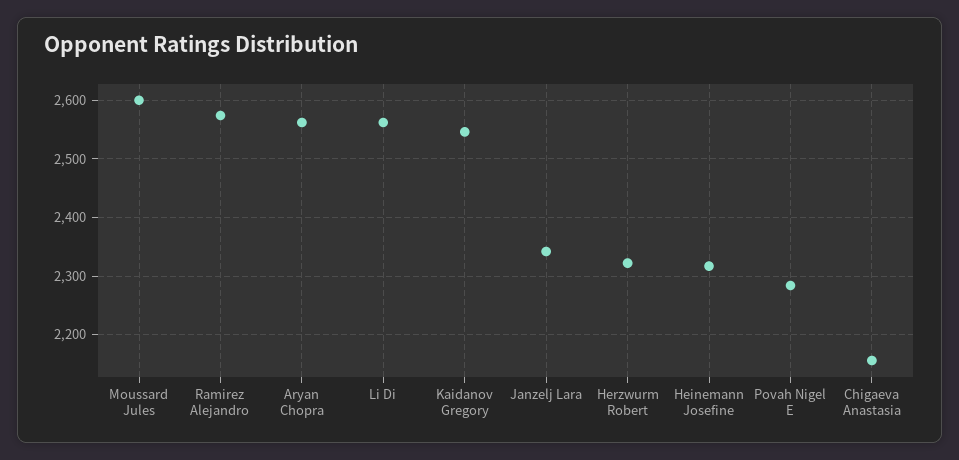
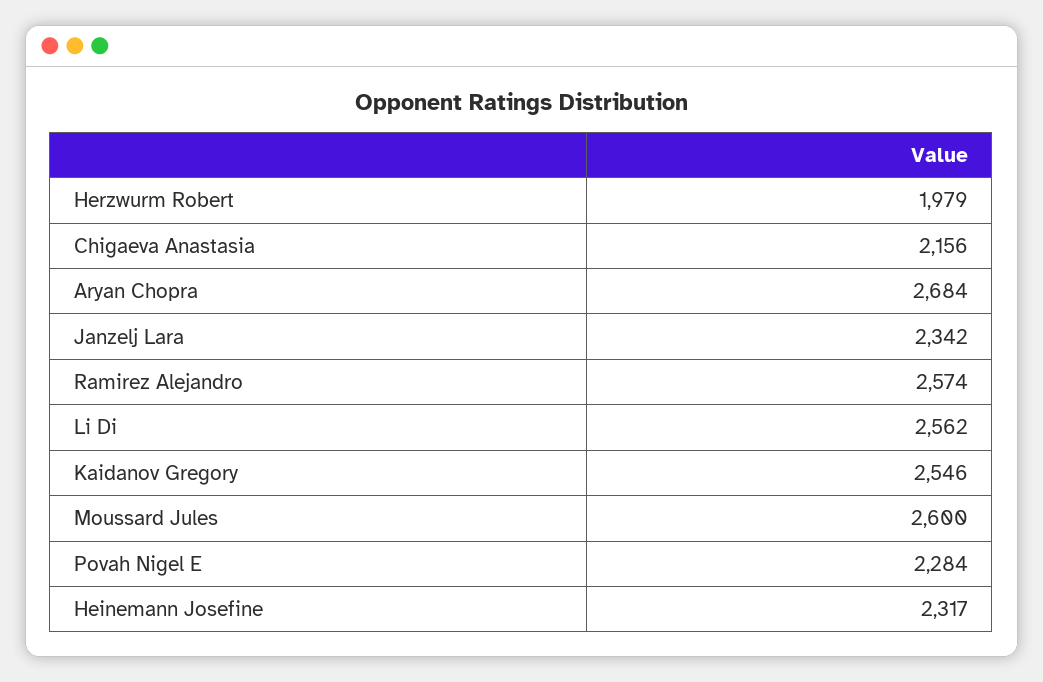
Aryan Chopra: 2560 -> 2684
Herzwurm Robert: 2320 -> 1979

